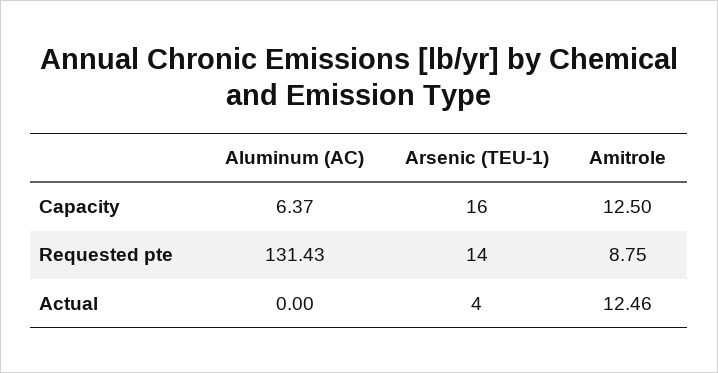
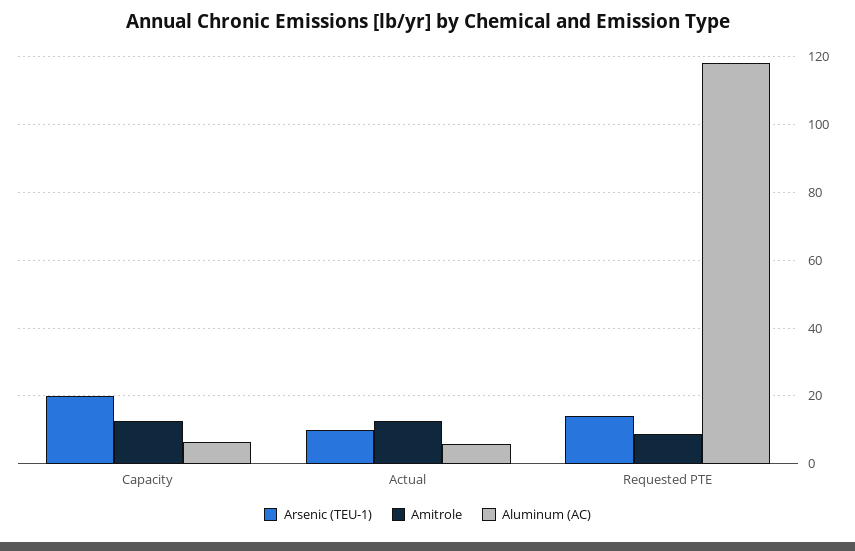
Arsenic (TEU-1), Capacity: 16 -> 20
Aluminum (AC), Requested pte: 131.43 -> 118
Aluminum (AC), Actual: 0 -> 6
Arsenic (TEU-1), Actual: 4 -> 10

